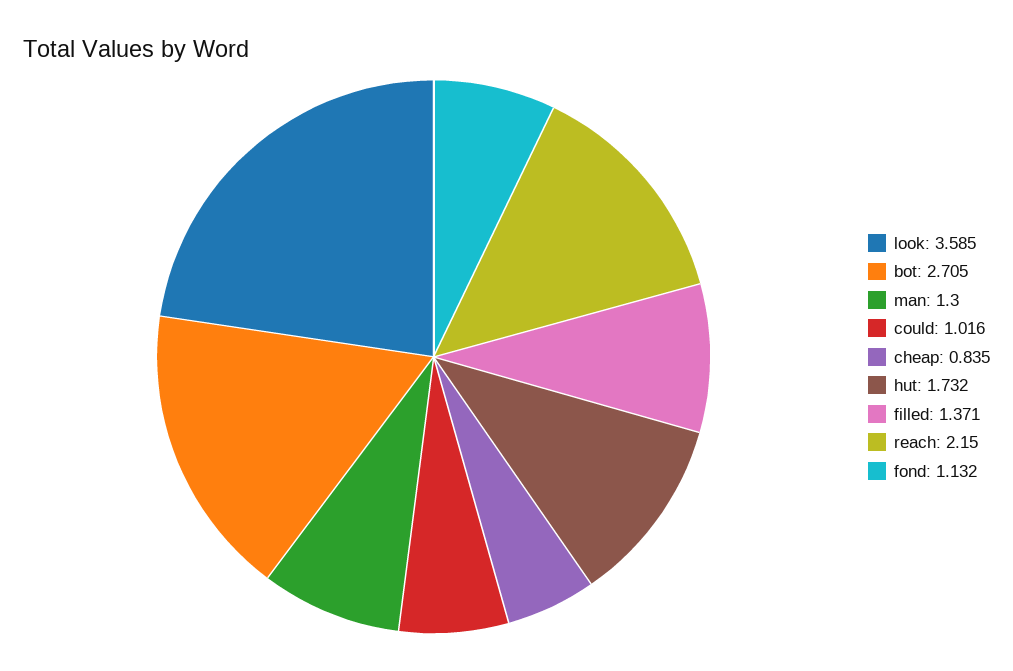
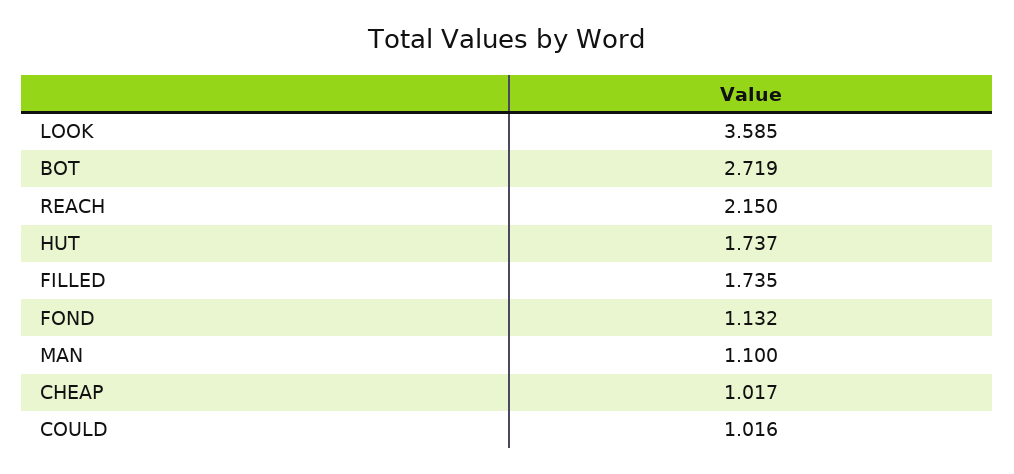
bot: 2.705 -> 2.719
man: 1.3 -> 1.1
cheap: 0.835 -> 1.017
hut: 1.732 -> 1.737
filled: 1.371 -> 1.735

